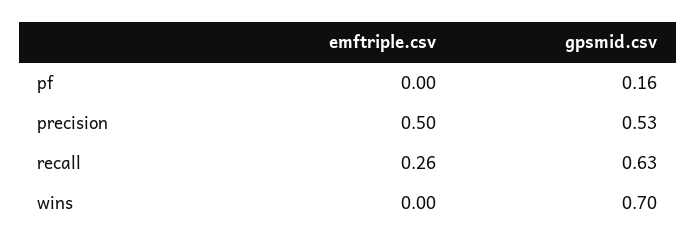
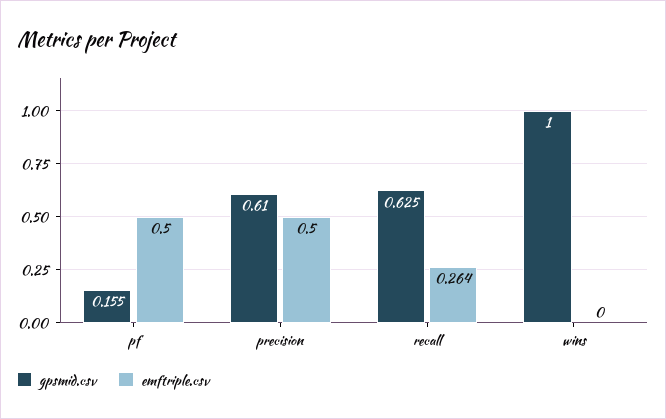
emftriple.csv, pf: 0 -> 0.5
gpsmid.csv, precision: 0.53 -> 0.61
gpsmid.csv, wins: 0.7 -> 1

